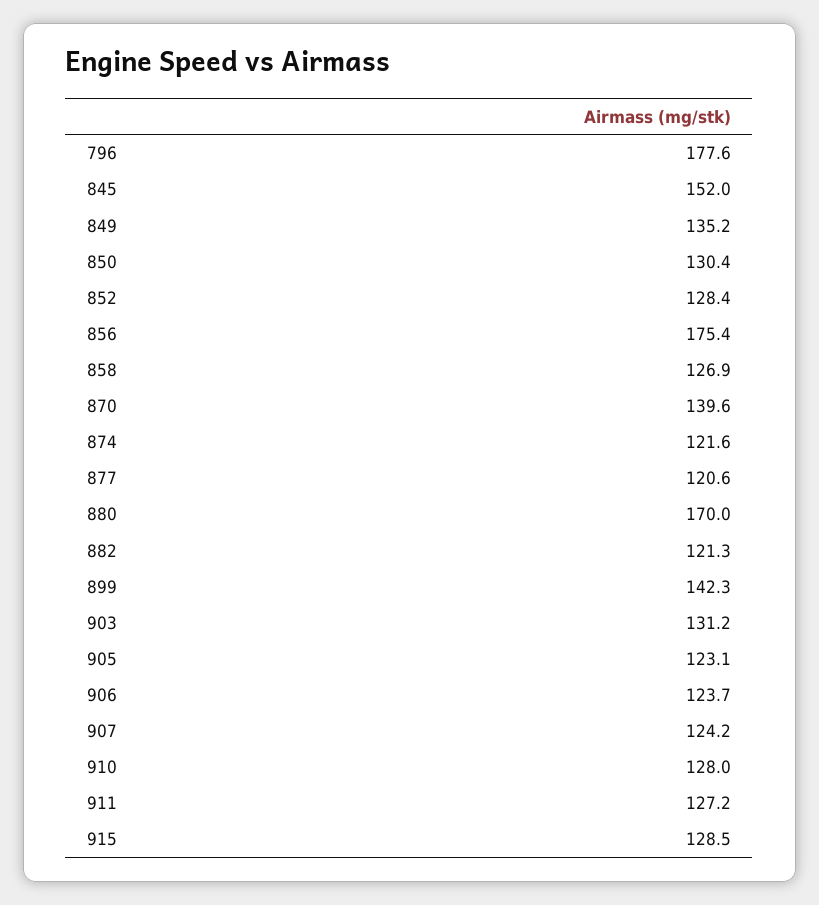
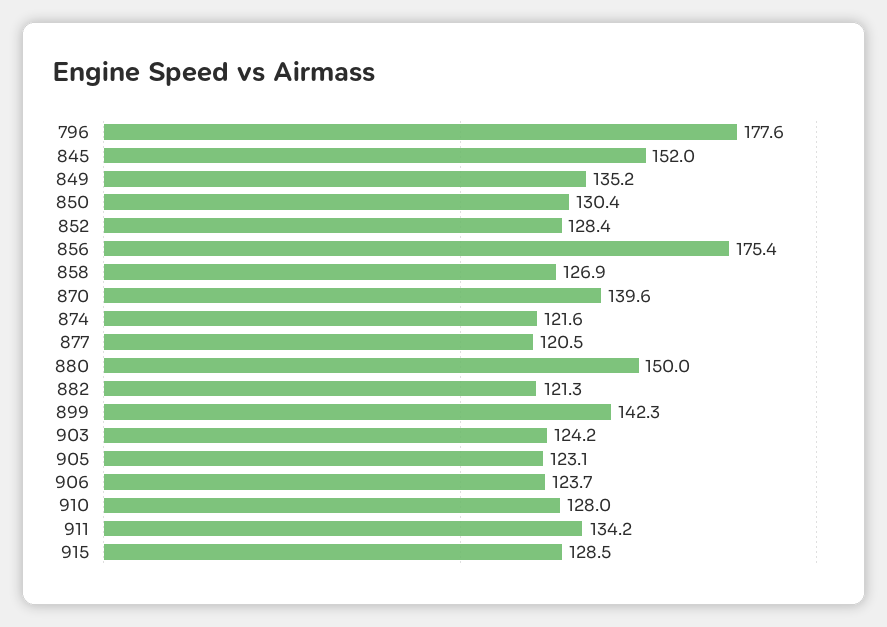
877: 120.6 -> 120.5
880: 170 -> 150
903: 131.2 -> 124.2
907: 124.2 -> none
911: 127.2 -> 134.2

